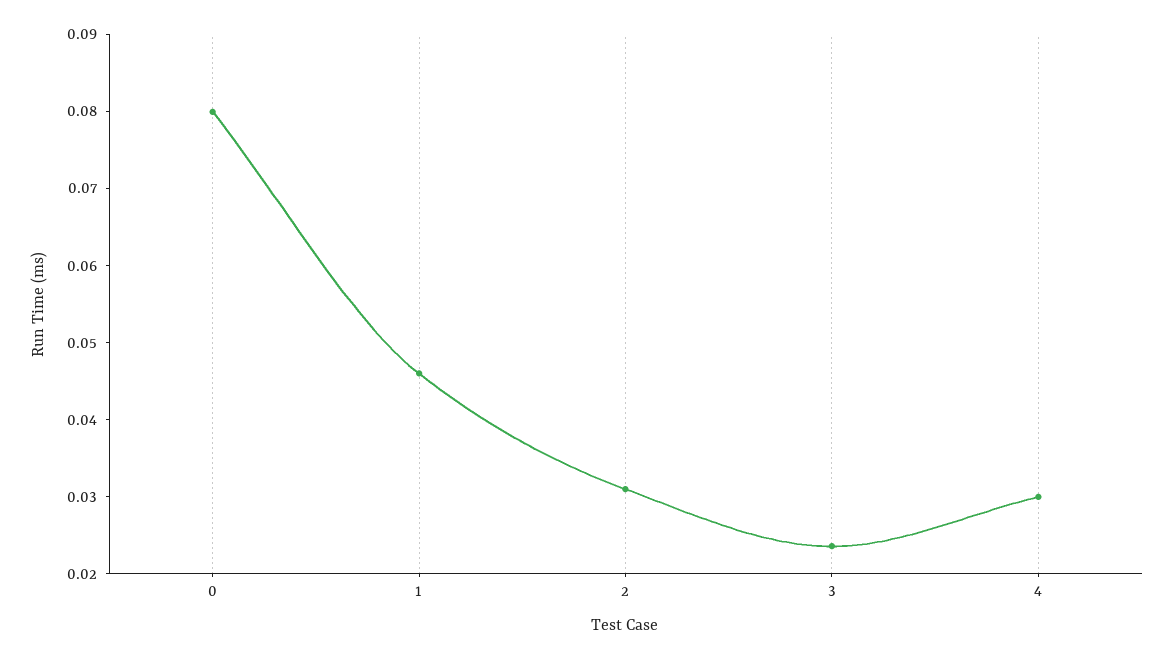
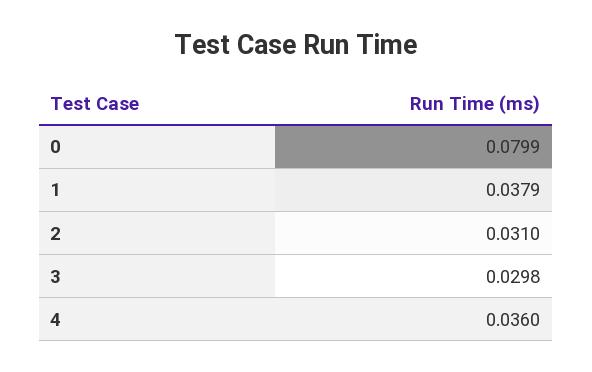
1: 0.046 -> 0.0379
3: 0.024 -> 0.0298
4: 0.03 -> 0.036

